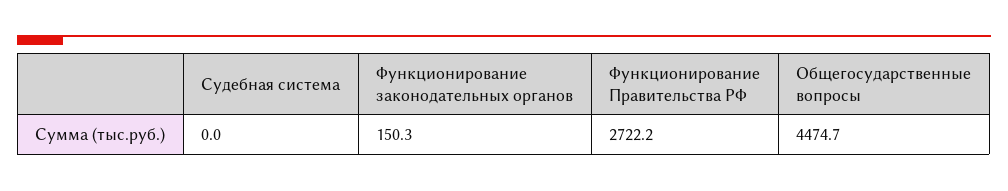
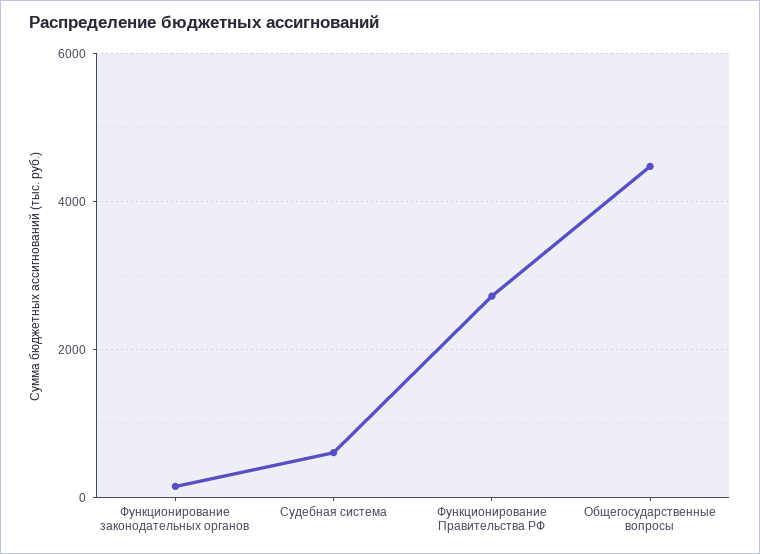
Судебная система: 0 -> 600

